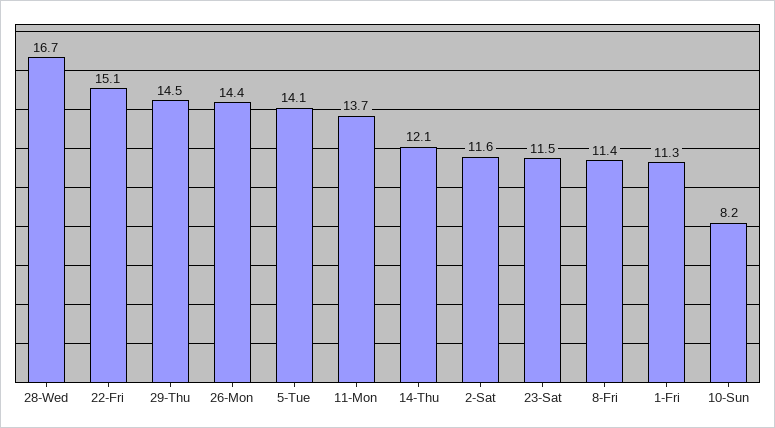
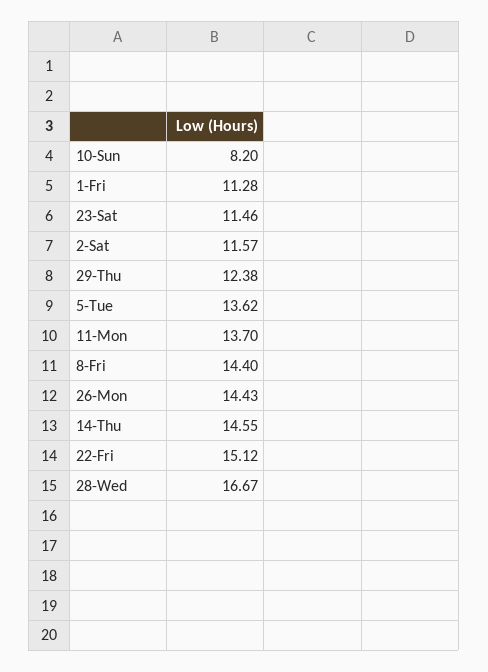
29-Thu: 14.5 -> 12.38
5-Tue: 14.1 -> 13.62
14-Thu: 12.1 -> 14.55
8-Fri: 11.4 -> 14.4

